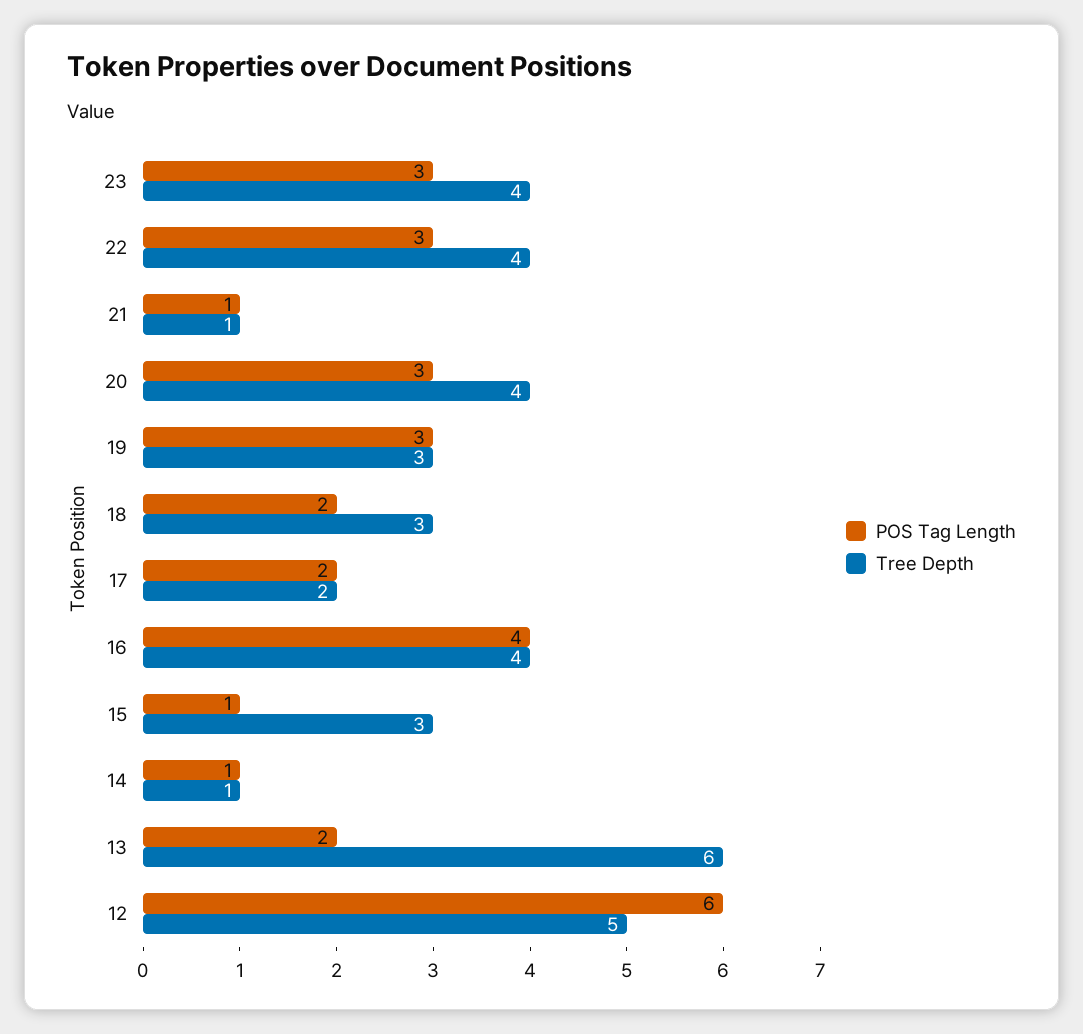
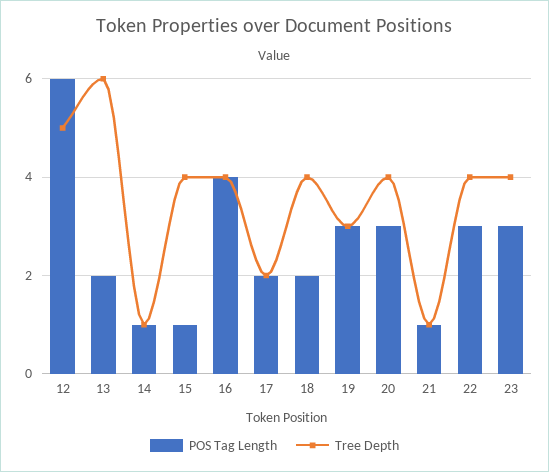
Tree Depth, 18: 3 -> 4
Tree Depth, 15: 3 -> 4

